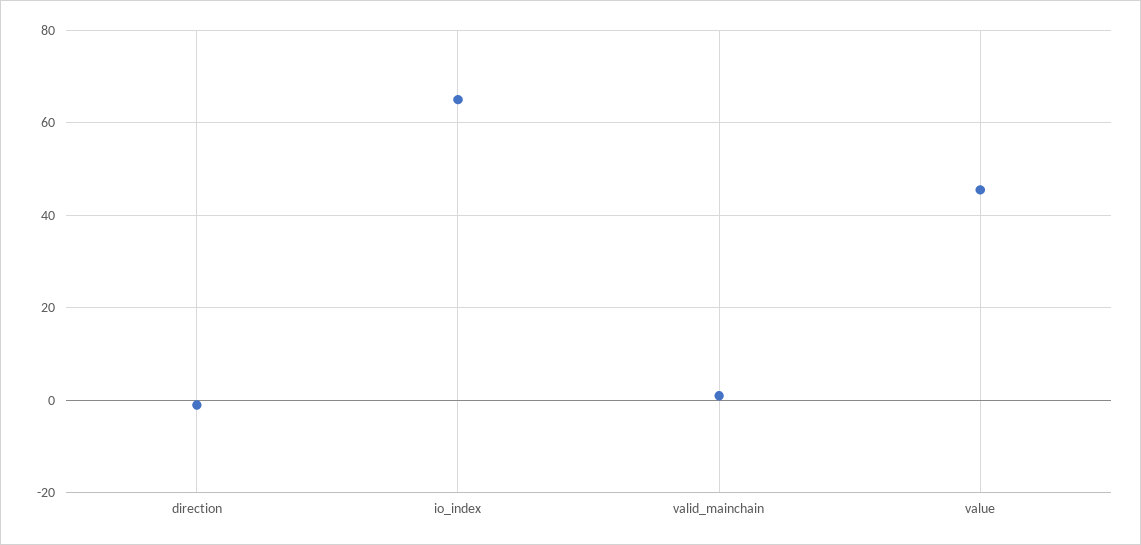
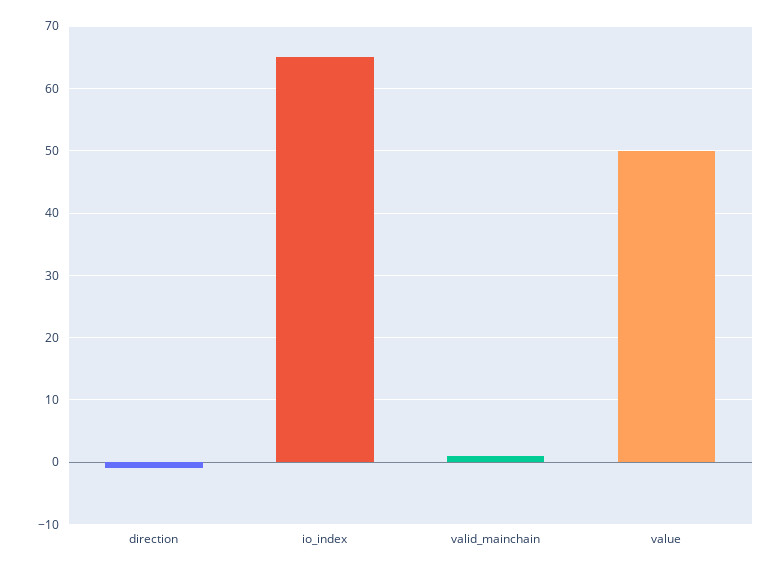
value: 46 -> 50

